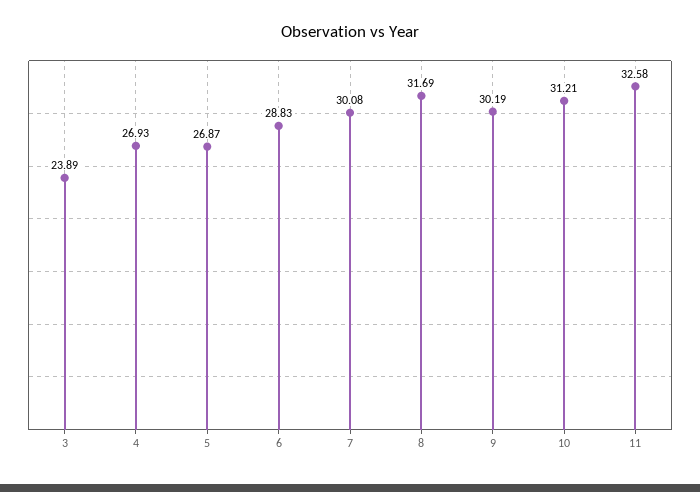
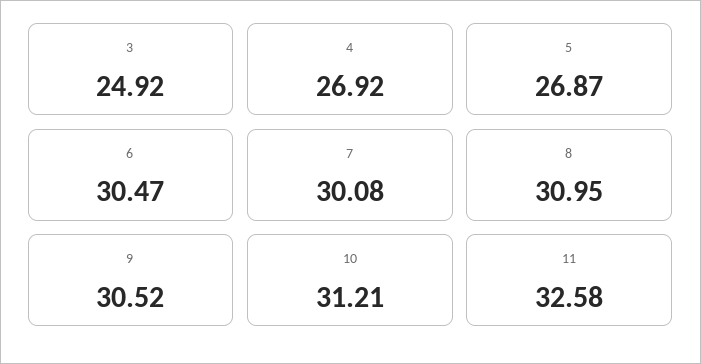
3: 23.89 -> 24.92
4: 26.93 -> 26.92
6: 28.83 -> 30.47
8: 31.69 -> 30.95
9: 30.19 -> 30.52

